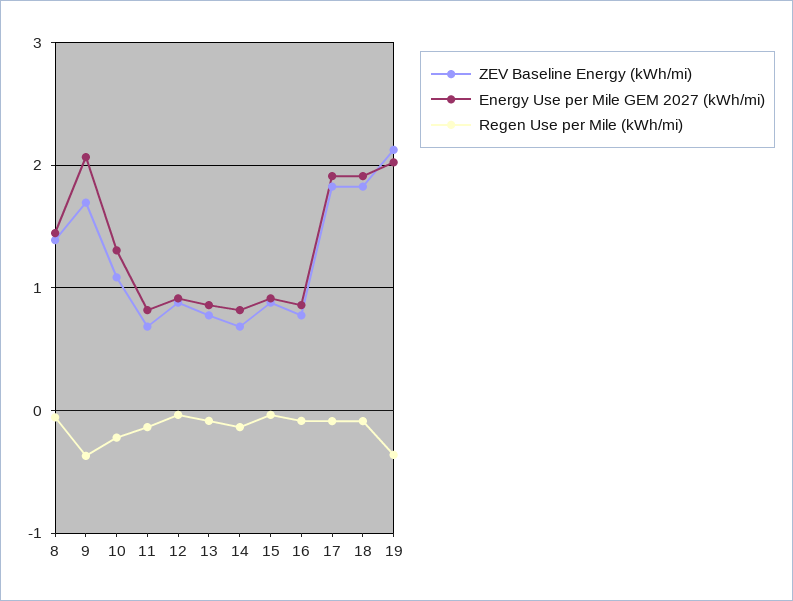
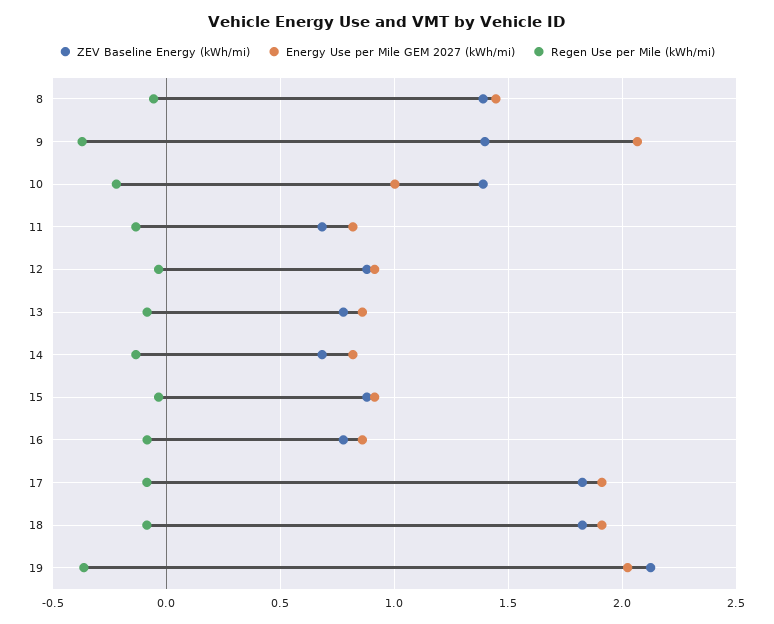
ZEV Baseline Energy (kWh/mi), 9: 1.7 -> 1.4
ZEV Baseline Energy (kWh/mi), 10: 1.1 -> 1.4
Energy Use per Mile GEM 2027 (kWh/mi), 10: 1.3 -> 1

